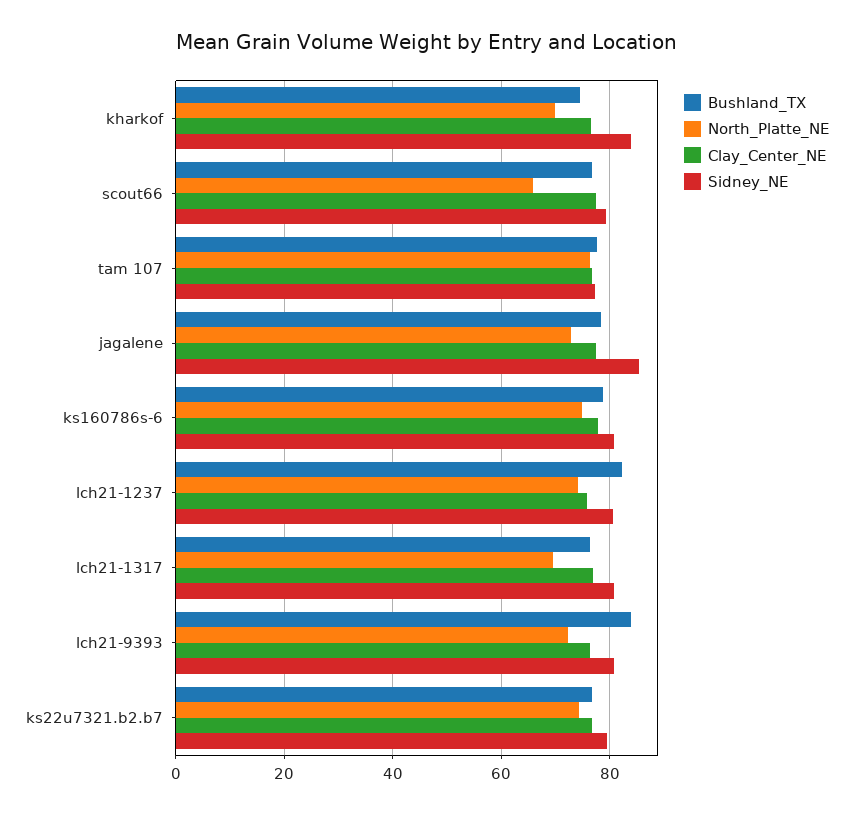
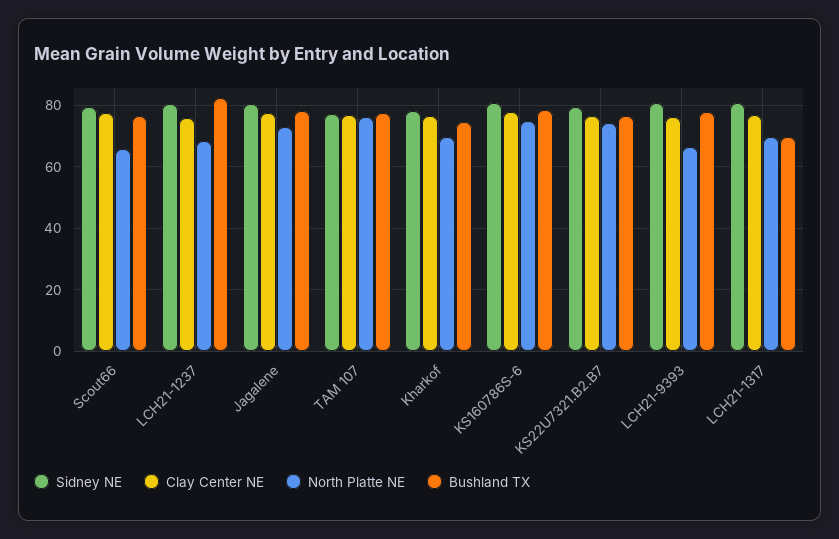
Sidney_NE, kharkof: 84 -> 78
Sidney_NE, jagalene: 86 -> 80
North_Platte_NE, lch21-1237: 74 -> 68
Bushland_TX, lch21-1317: 76 -> 70
Bushland_TX, lch21-9393: 84 -> 78
North_Platte_NE, lch21-9393: 72 -> 66

